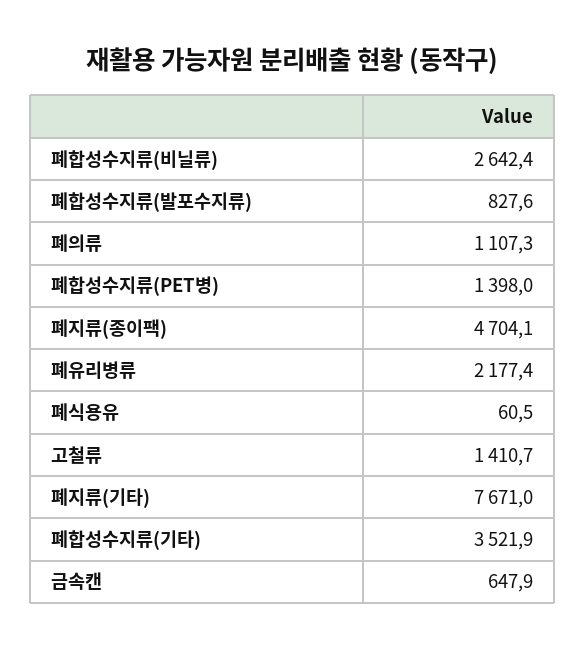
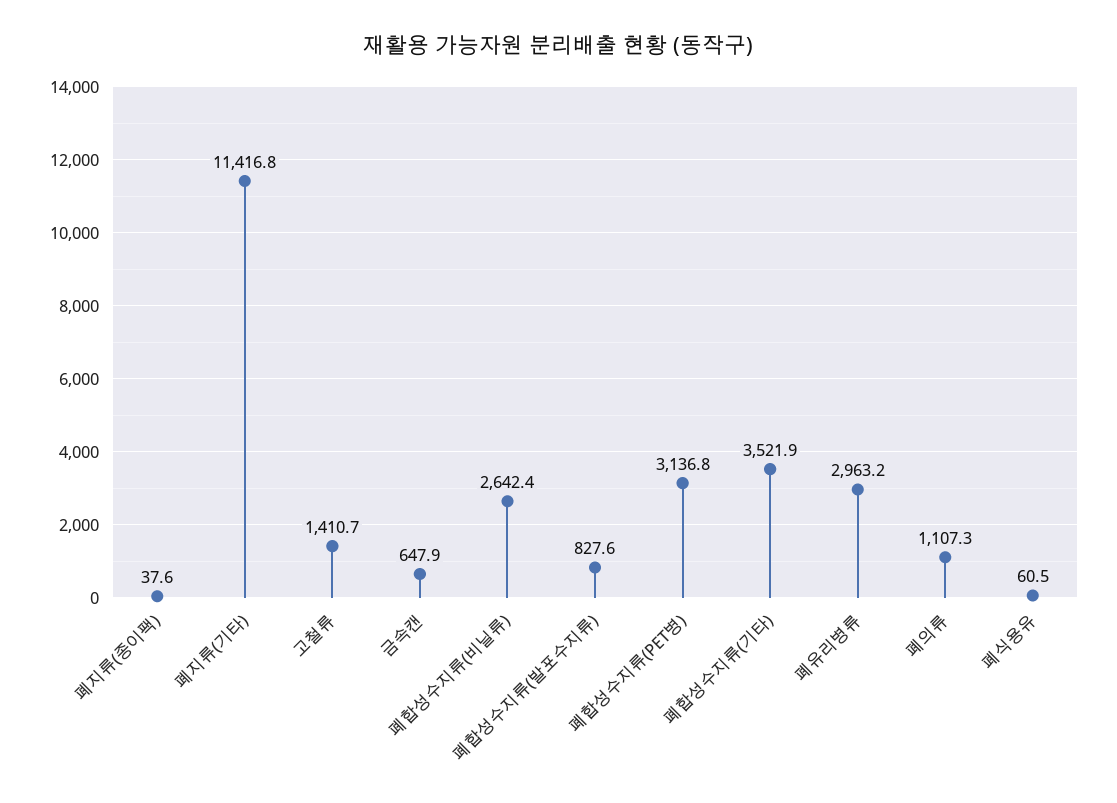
폐합성수지류(PET병): 1398 -> 3136.8
폐지류(종이팩): 4704.1 -> 37.6
폐유리병류: 2177.4 -> 2963.2
폐지류(기타): 7671 -> 11416.8

